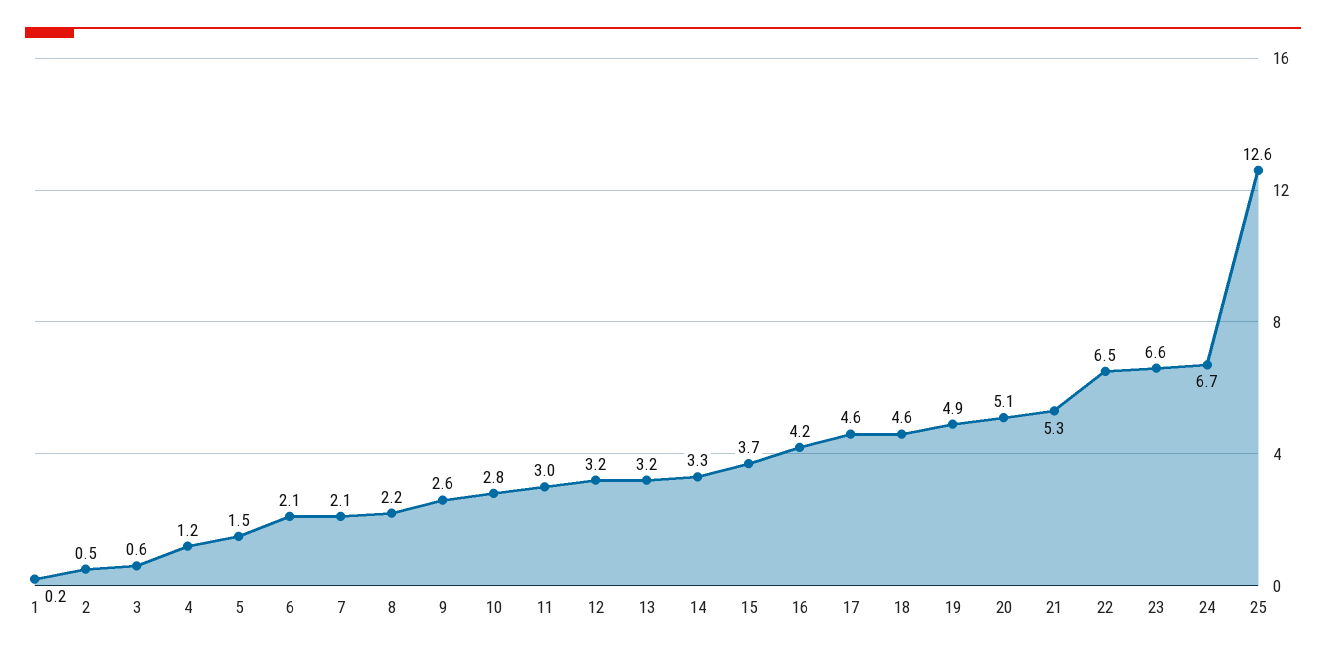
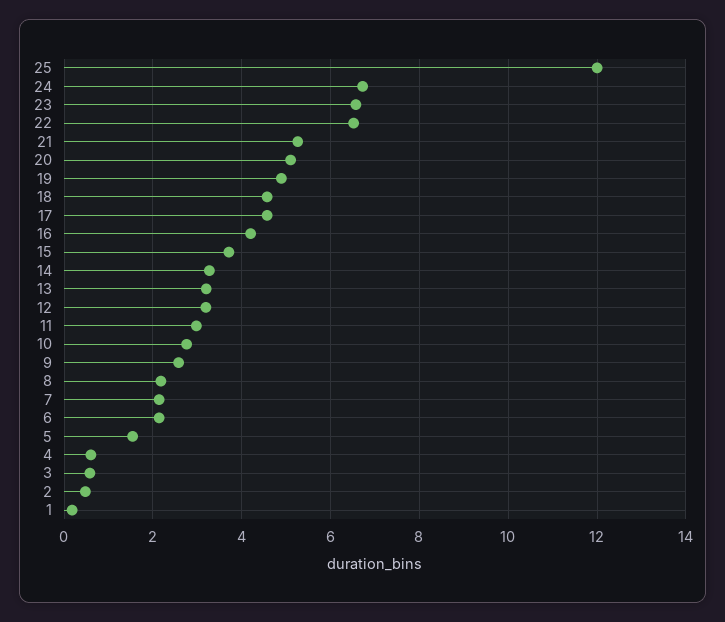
4: 1.2 -> 0.6
25: 12.6 -> 12

